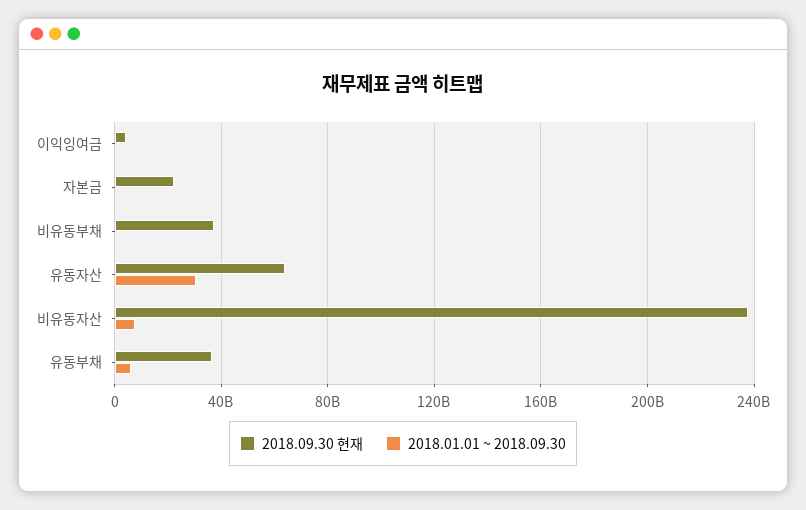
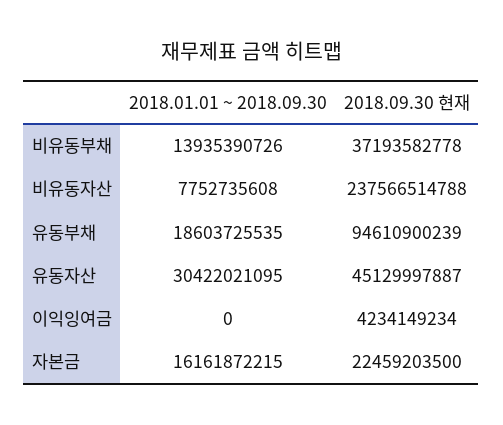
2018.01.01 ~ 2018.09.30, 자본금: 0 -> 16161872215
2018.01.01 ~ 2018.09.30, 비유동부채: 0 -> 13935390726
2018.09.30 현재, 유동자산: 65000000000 -> 45129997887
2018.09.30 현재, 유동부채: 35000000000 -> 94610900239
2018.01.01 ~ 2018.09.30, 유동부채: 5000000000 -> 18603725535

